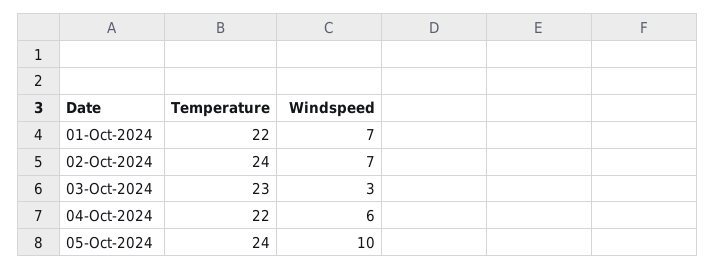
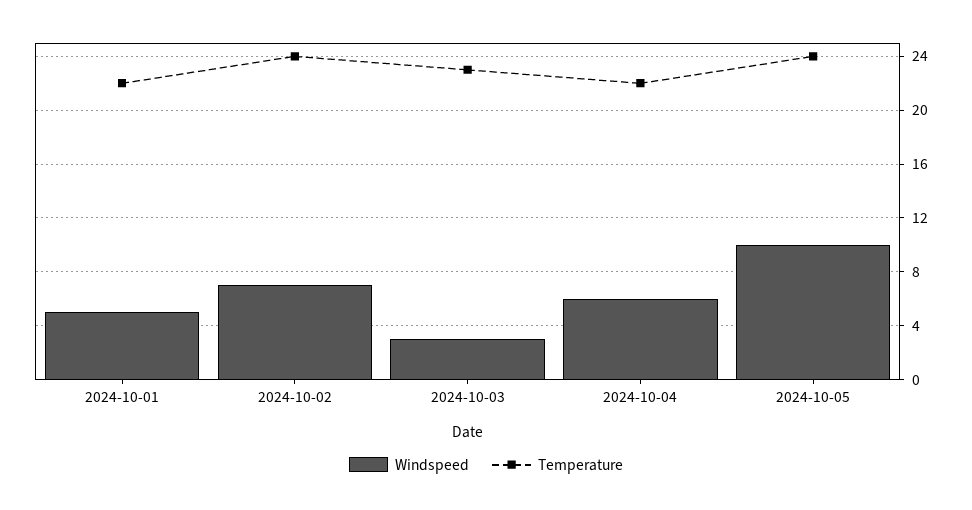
Windspeed, 01-Oct-2024: 7 -> 5

